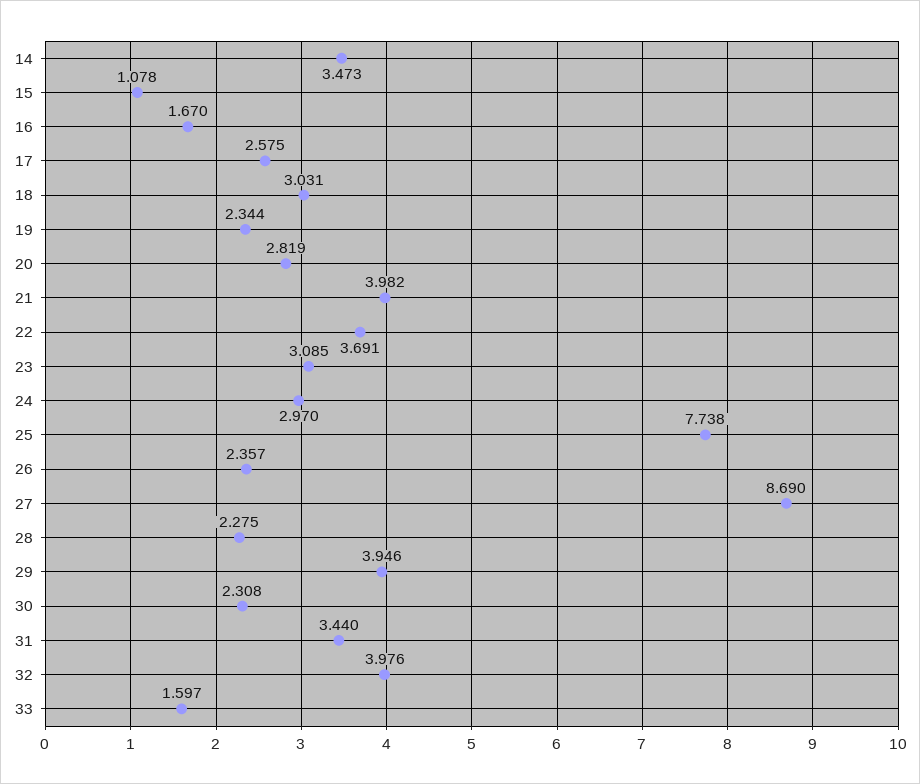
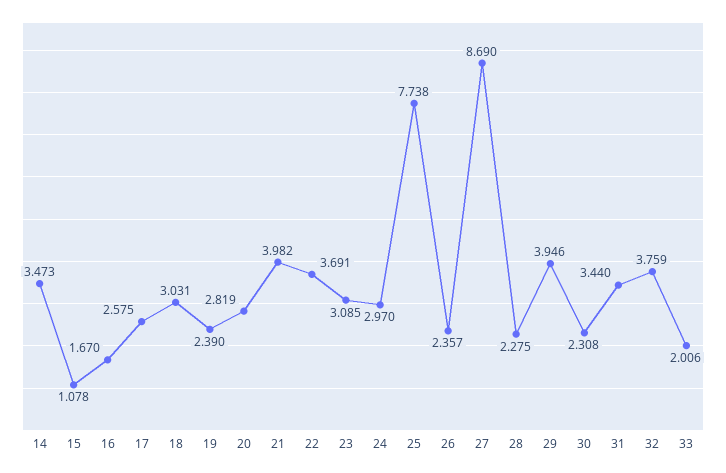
19: 2.344 -> 2.39
32: 3.976 -> 3.759
33: 1.597 -> 2.006

